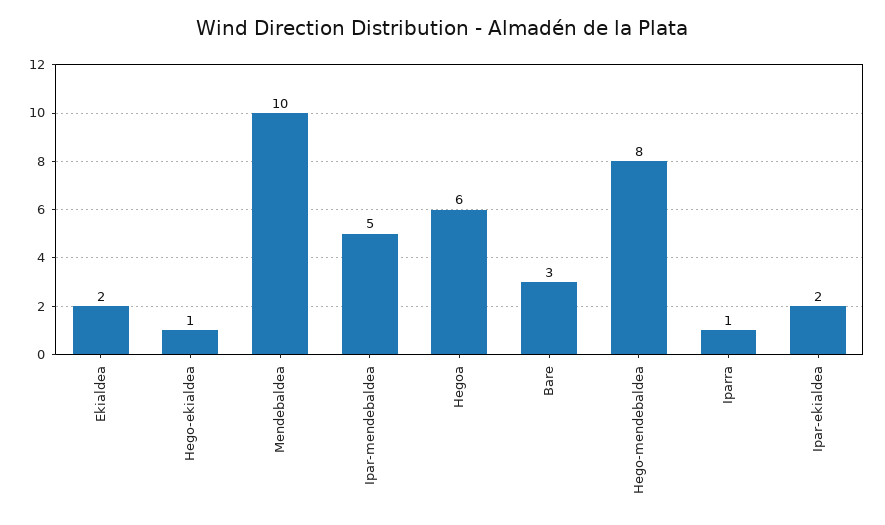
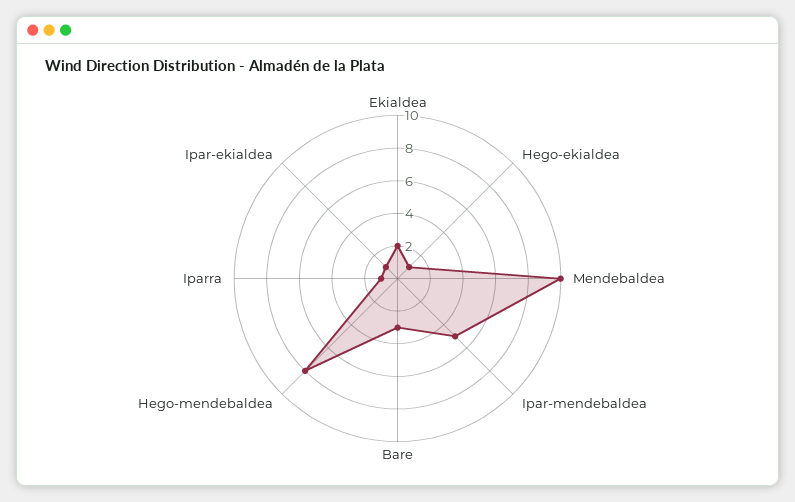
Hegoa: 6 -> none
Ipar-ekialdea: 2 -> 1

